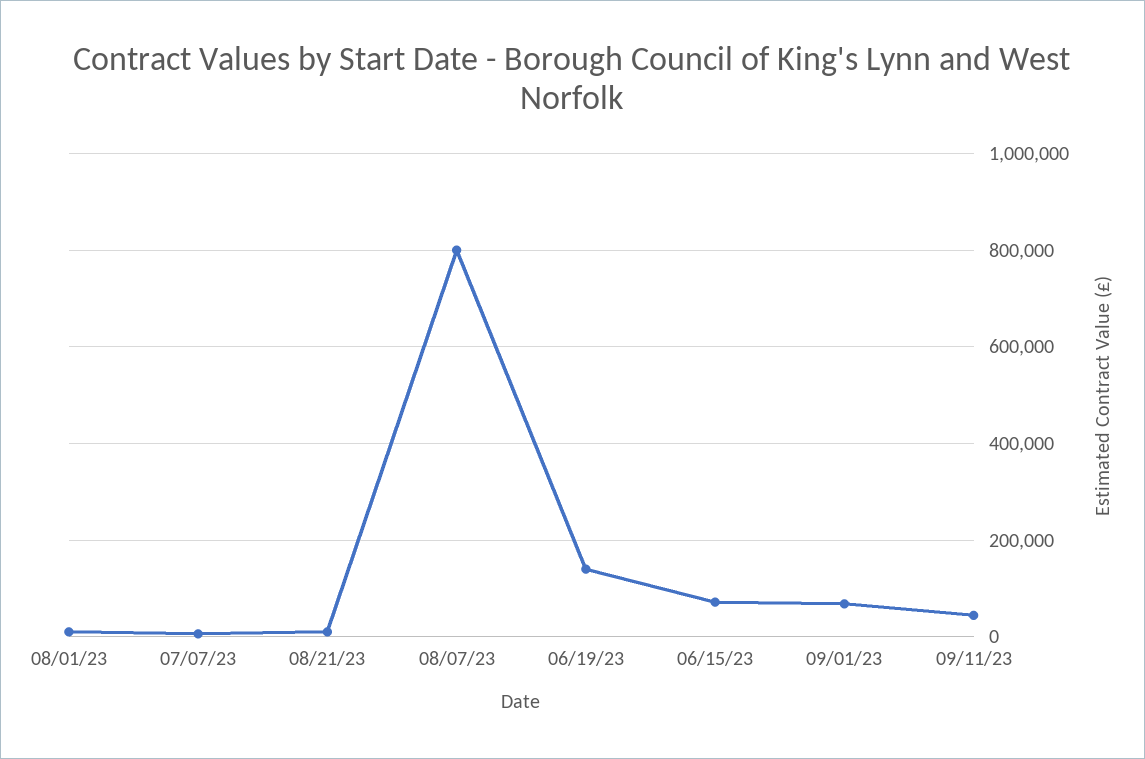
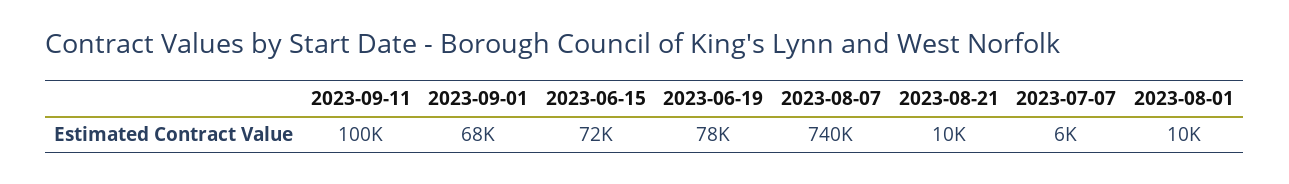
08/07/23: 800000 -> 740000
06/19/23: 140000 -> 78000
09/11/23: 40000 -> 100000

